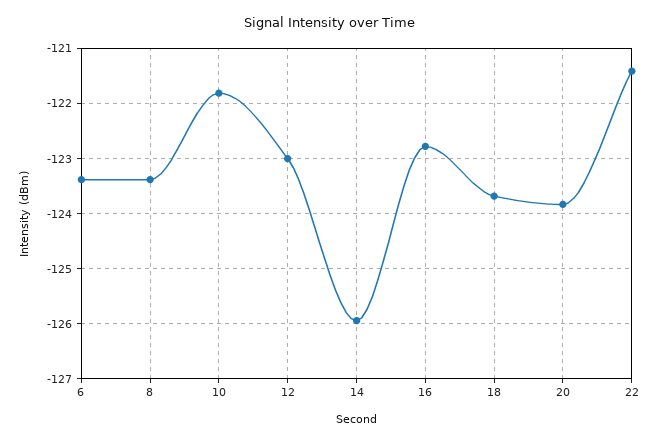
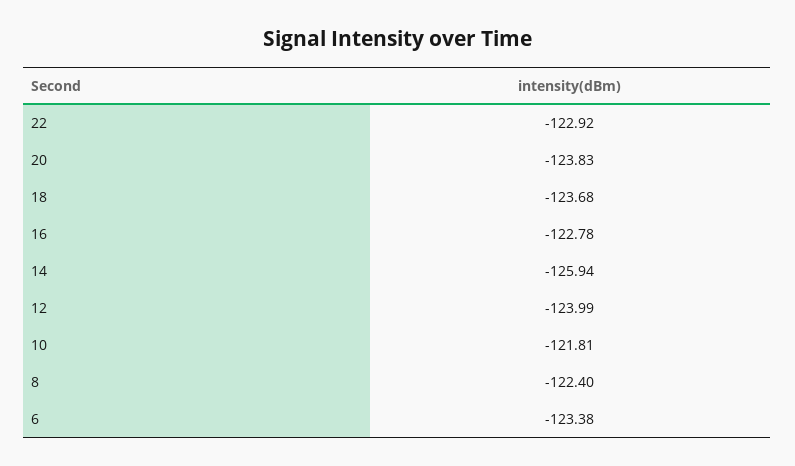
8: -123.4 -> -122.4
12: -123 -> -123.99
22: -121.4 -> -122.92

